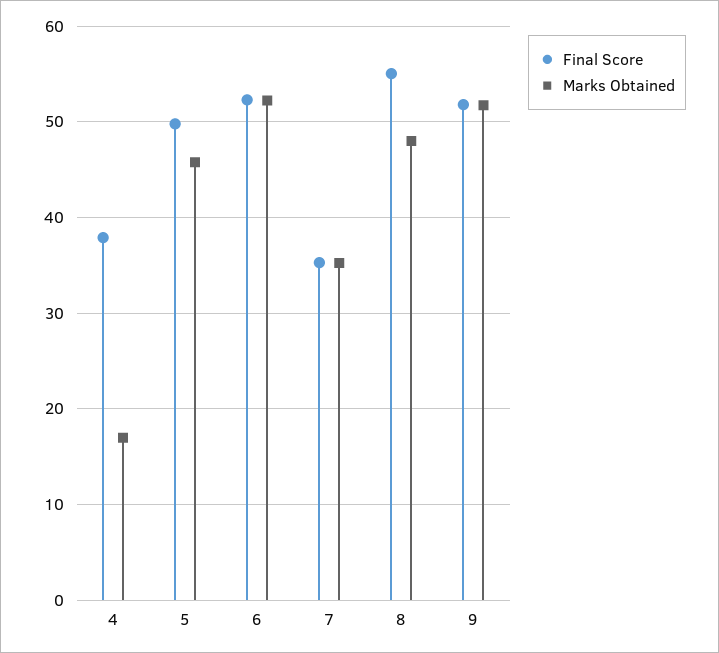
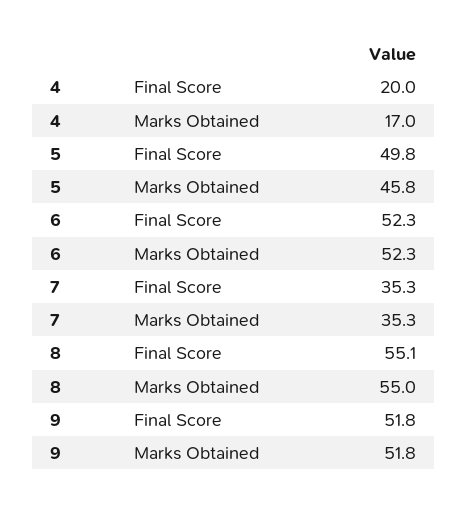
Final Score, 4: 38 -> 20
Marks Obtained, 8: 48 -> 55

